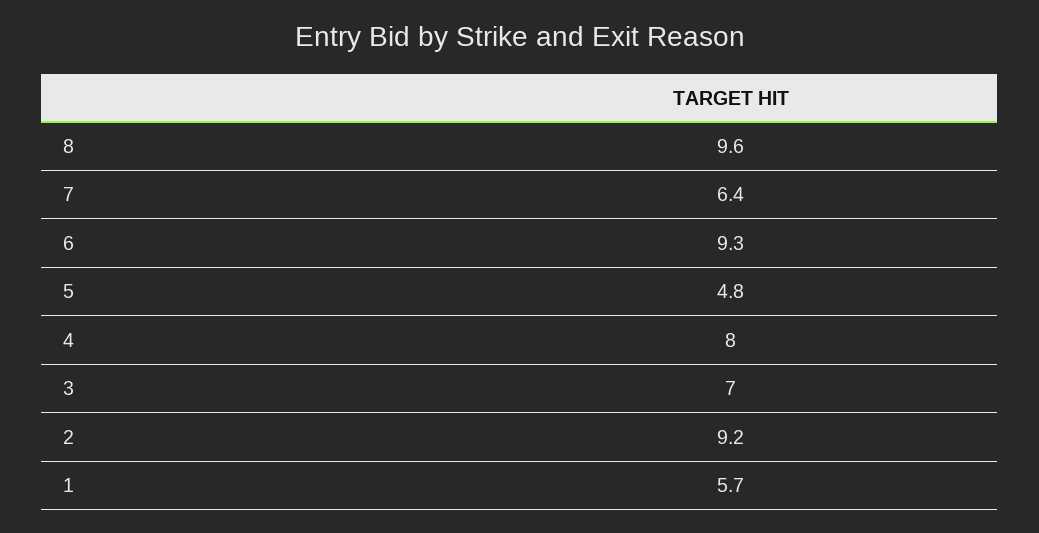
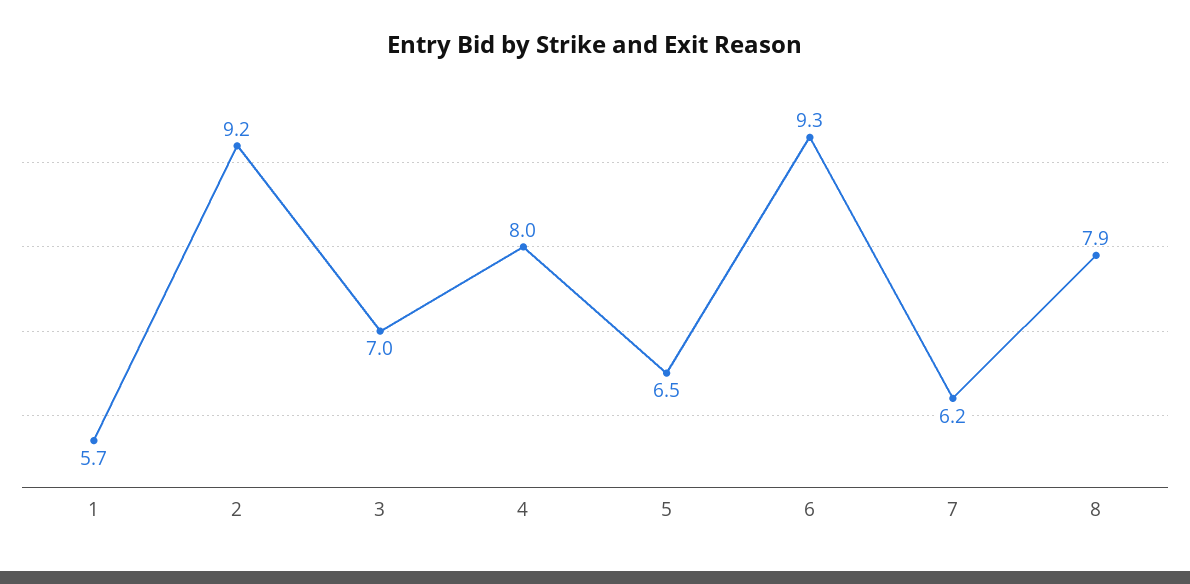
8: 9.6 -> 7.9
7: 6.4 -> 6.2
5: 4.8 -> 6.5

